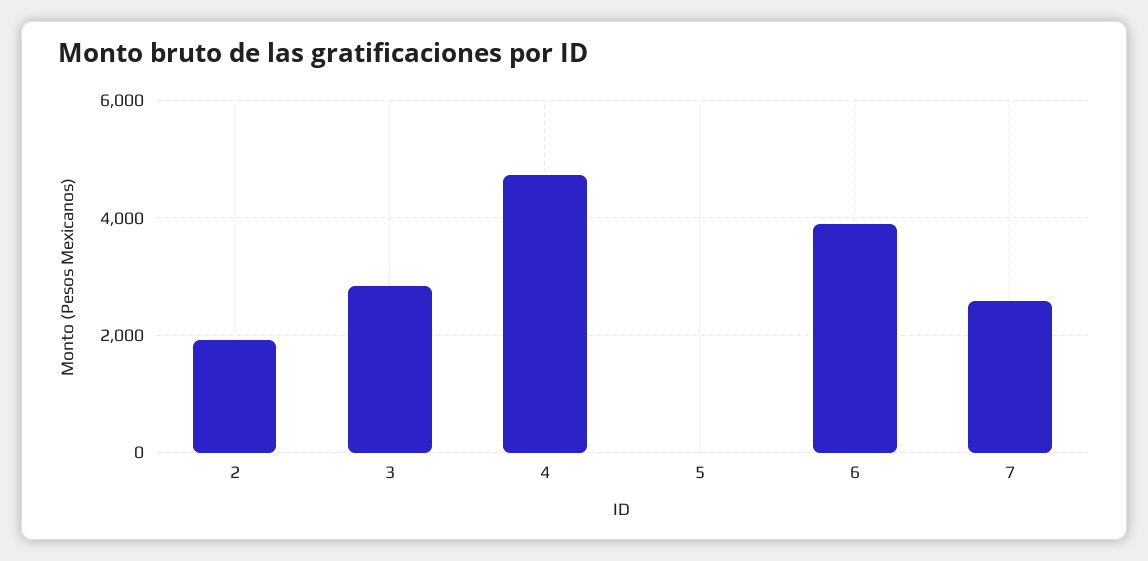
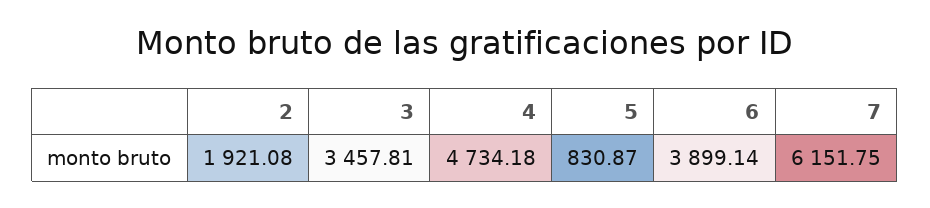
3: 2800 -> 3457.81
5: 0 -> 830.87
7: 2600 -> 6151.75

